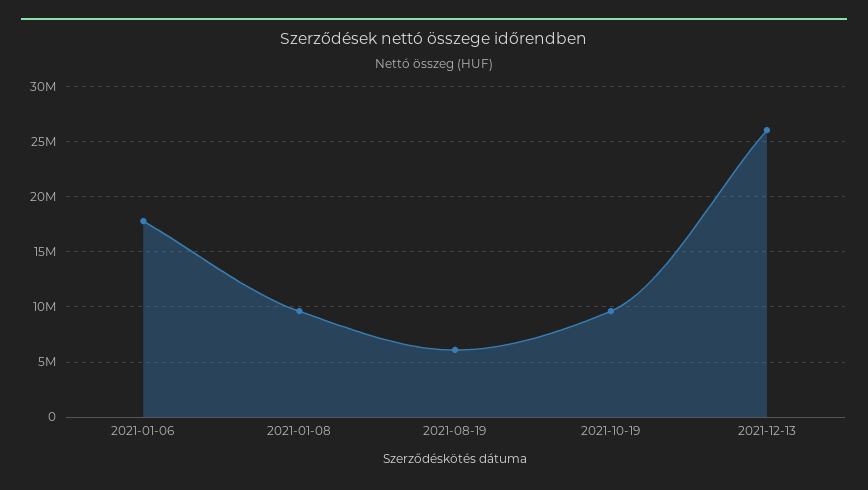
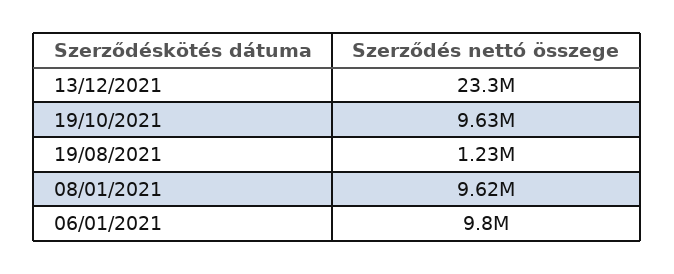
2021-01-06: 18000000 -> 9800000
2021-08-19: 6000000 -> 1230000
2021-12-13: 26000000 -> 23300000

